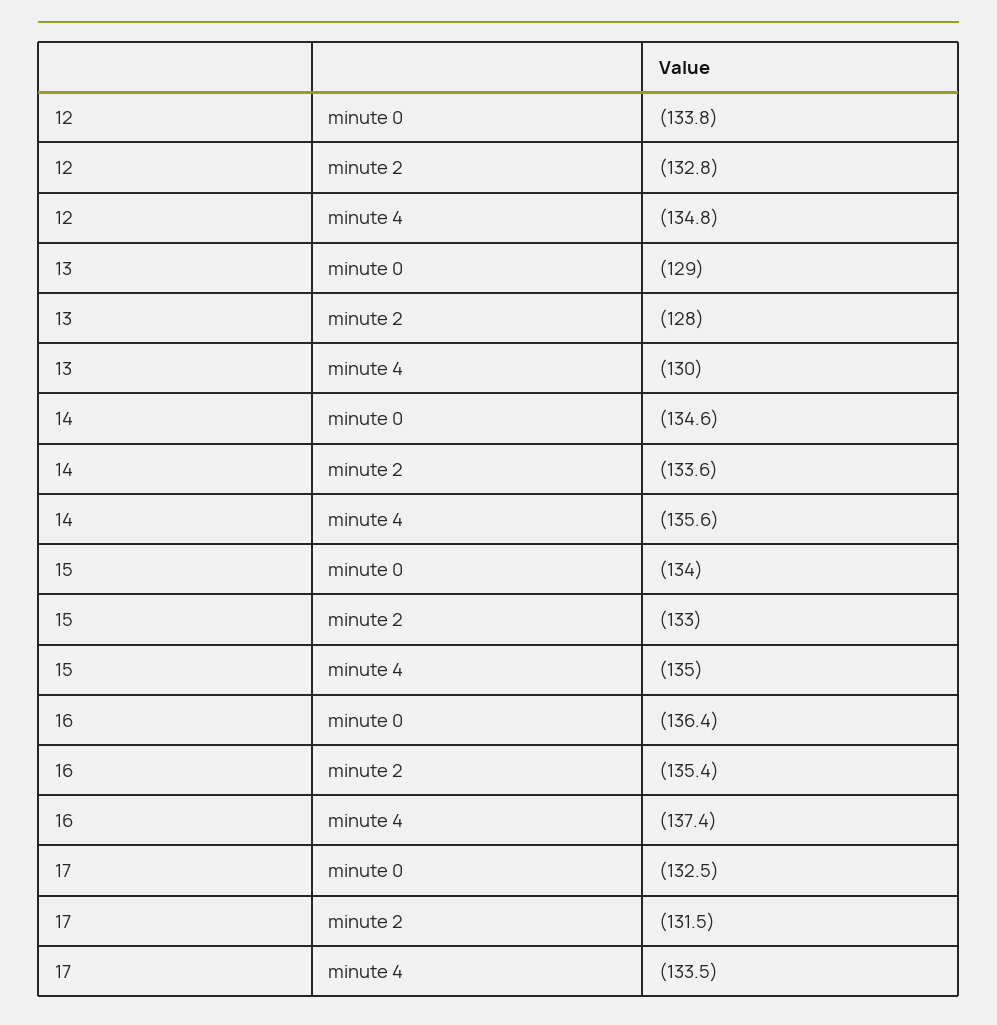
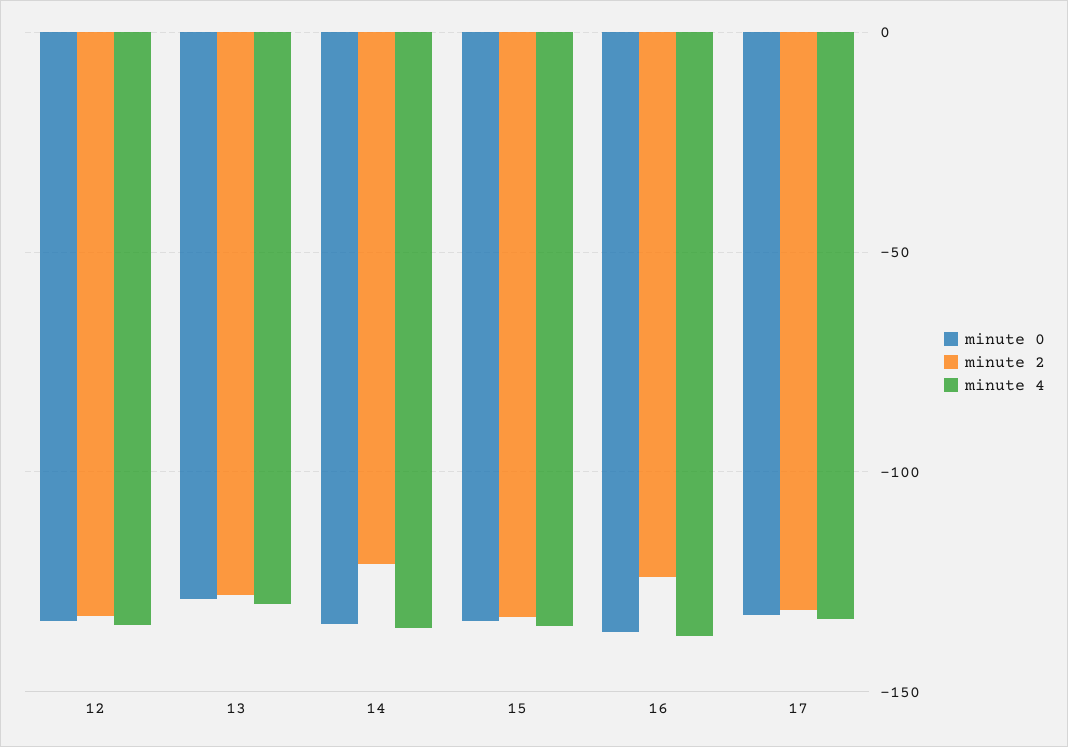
minute 2, 14: -133.6 -> -120
minute 2, 16: -135.4 -> -125

